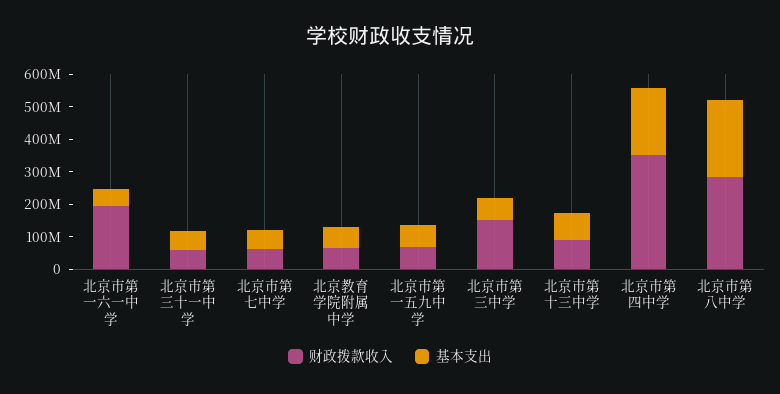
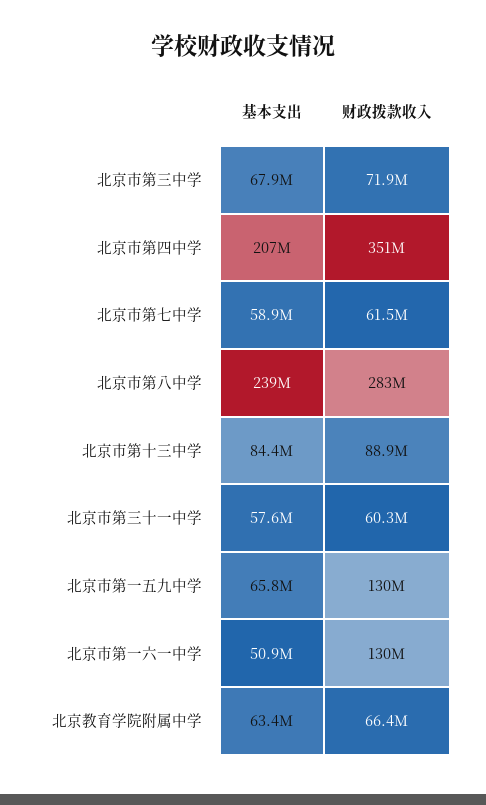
财政拨款收入, 北京市第一六一中学: 200000000 -> 130000000
财政拨款收入, 北京市第一五九中学: 75000000 -> 130000000
财政拨款收入, 北京市第三中学: 150000000 -> 71900000

